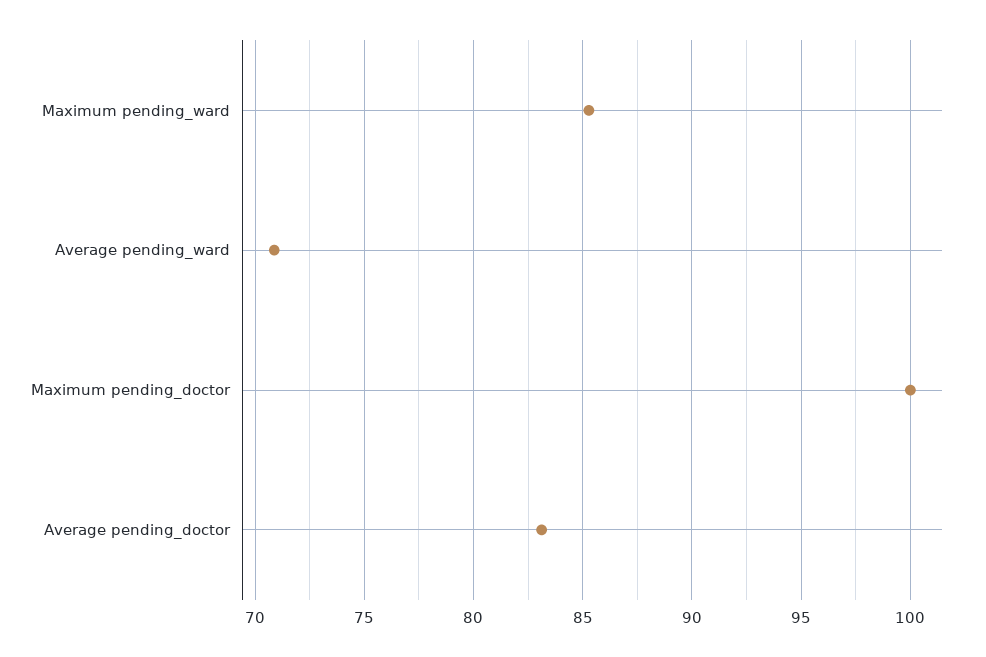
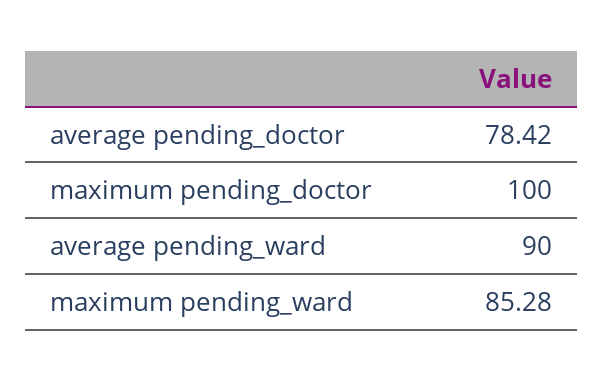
Average pending_ward: 71 -> 90
Average pending_doctor: 83 -> 78.42

